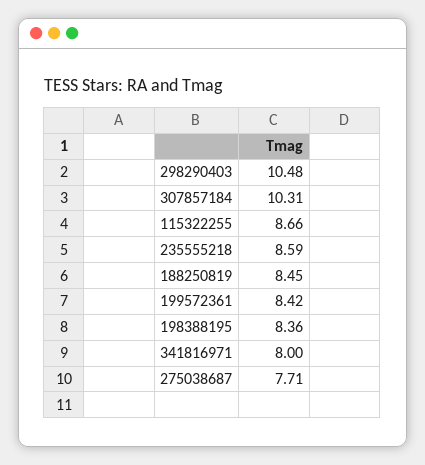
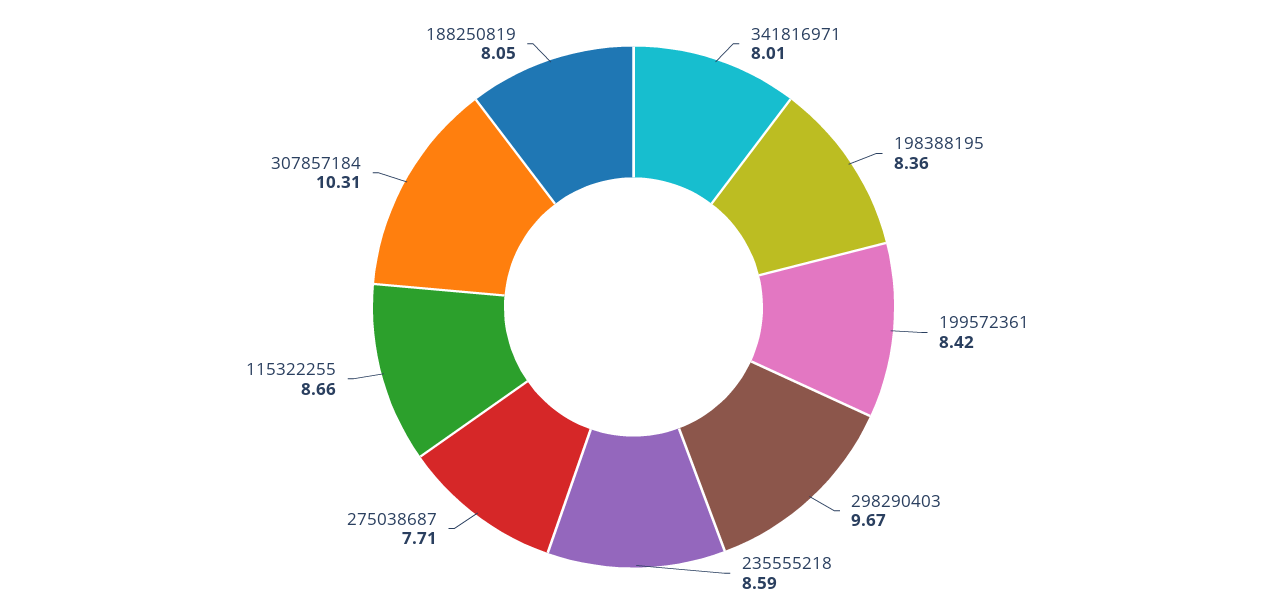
298290403: 10.48 -> 9.67
188250819: 8.45 -> 8.05
341816971: 8 -> 8.01

